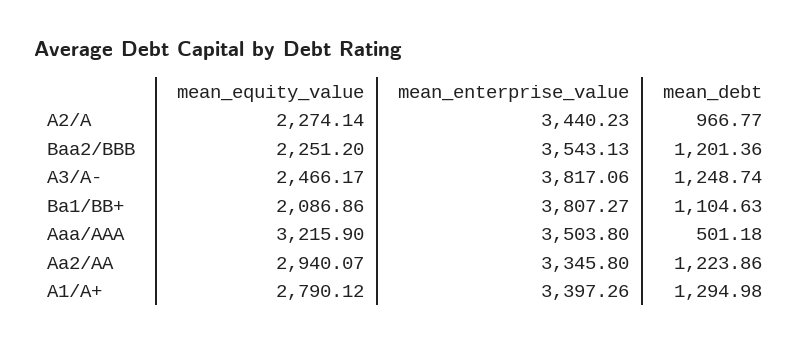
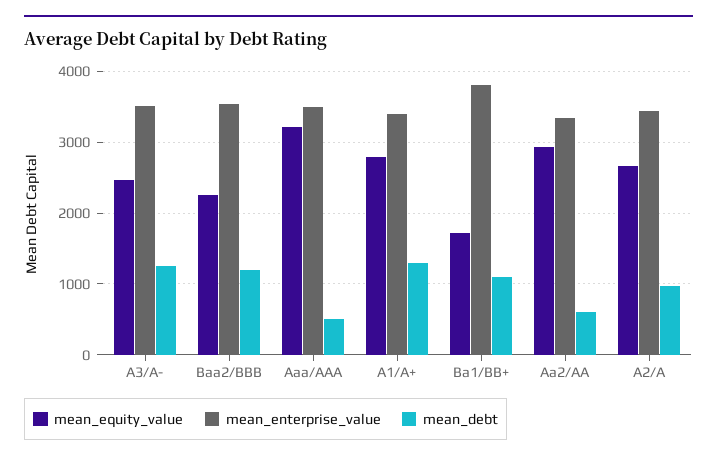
mean_equity_value, A2/A: 2274.14 -> 2700
mean_enterprise_value, A3/A-: 3817.06 -> 3500
mean_equity_value, Ba1/BB+: 2086.86 -> 1700
mean_debt, Aa2/AA: 1223.86 -> 600

